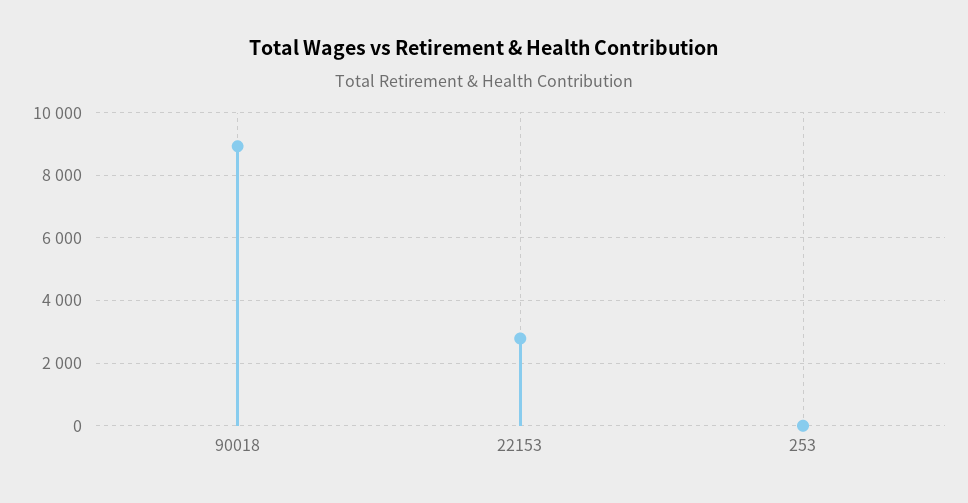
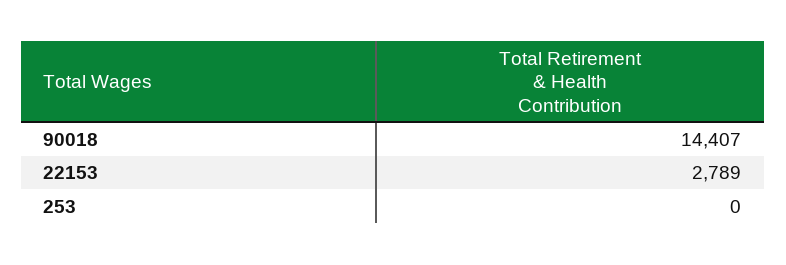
90018: 9000 -> 14407

